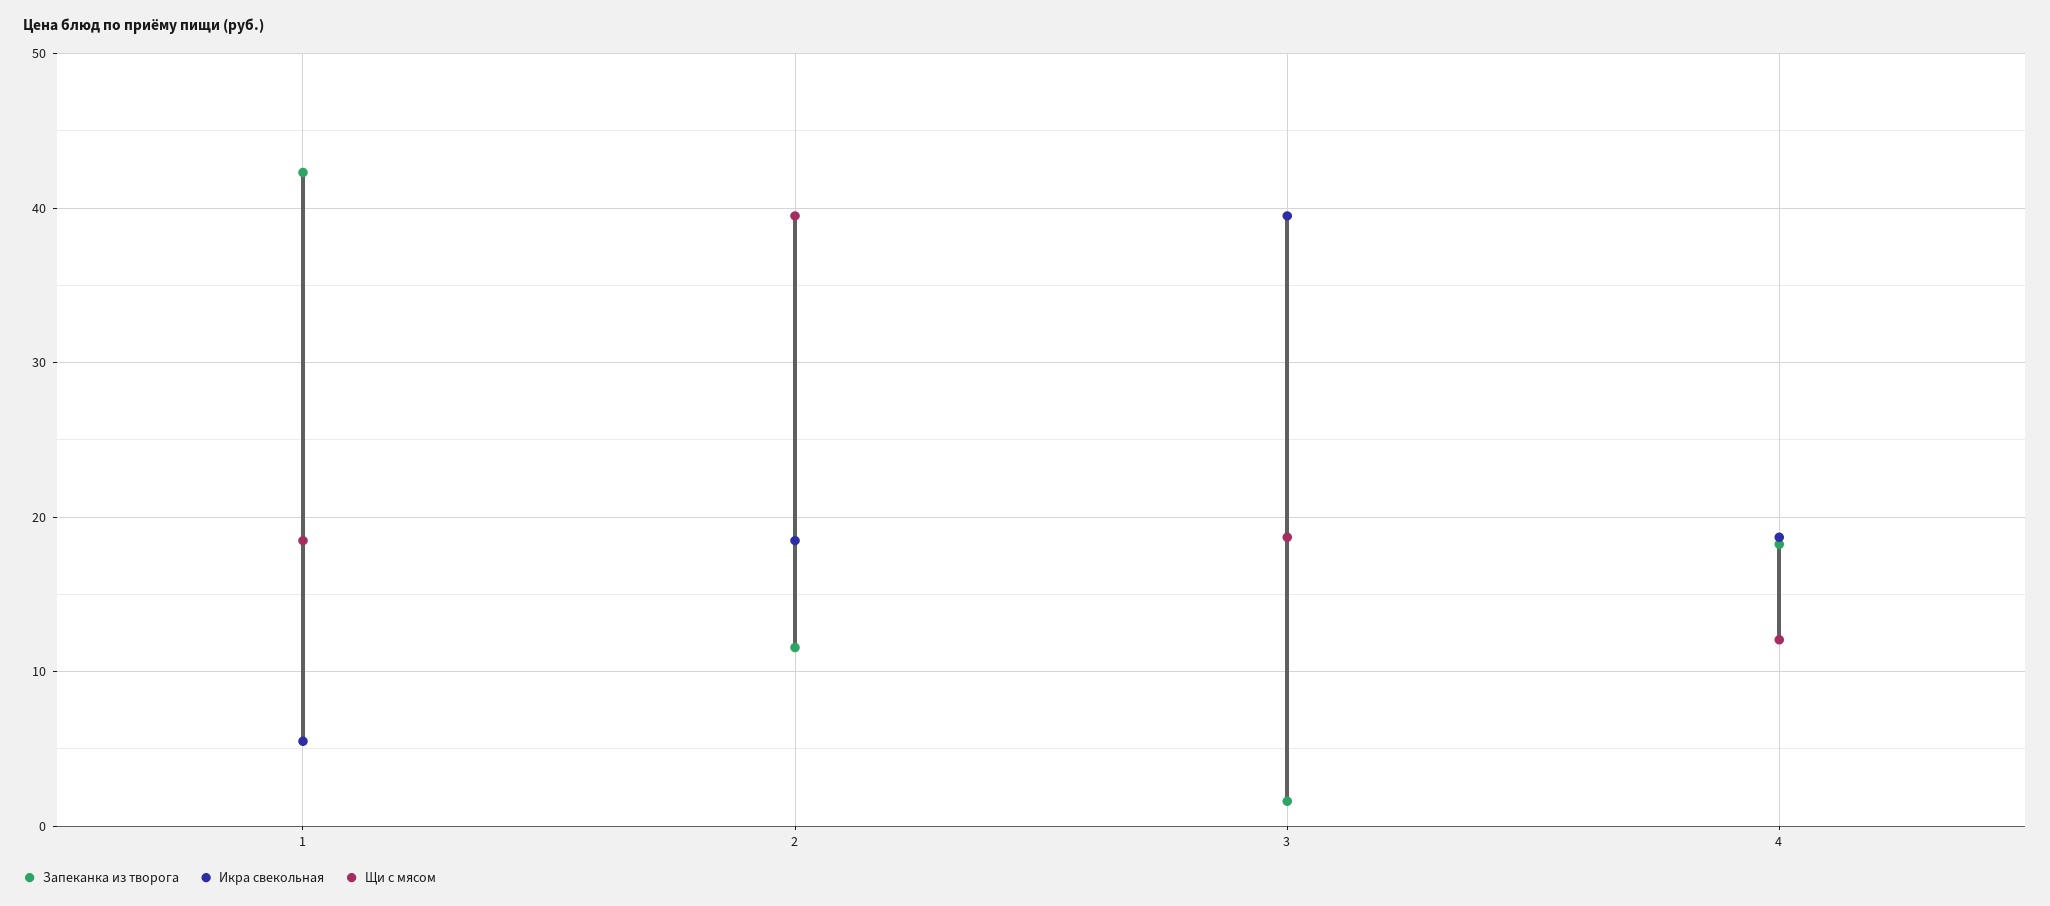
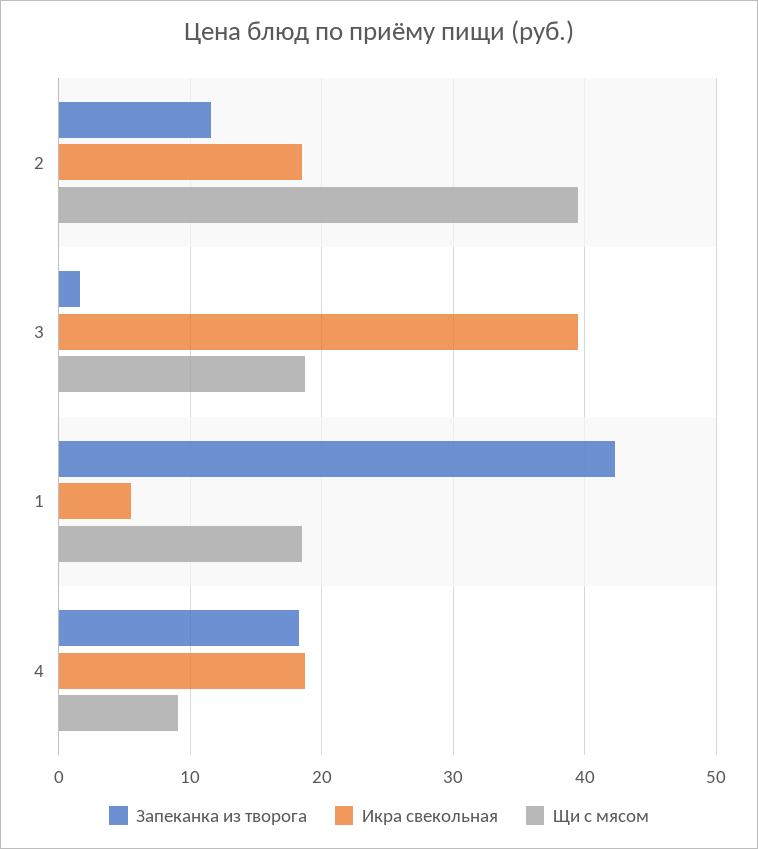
Щи с мясом, 4: 12 -> 9

